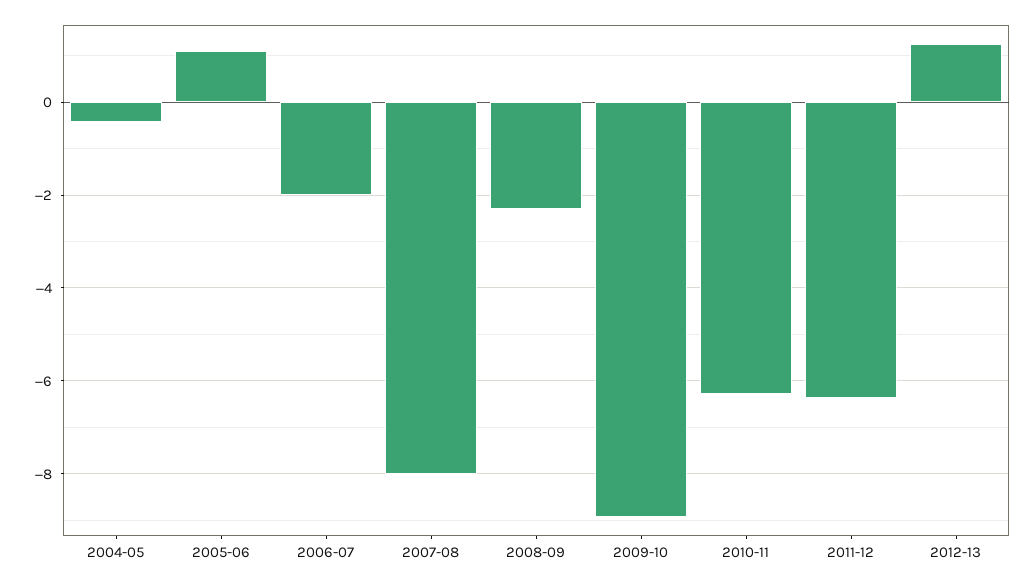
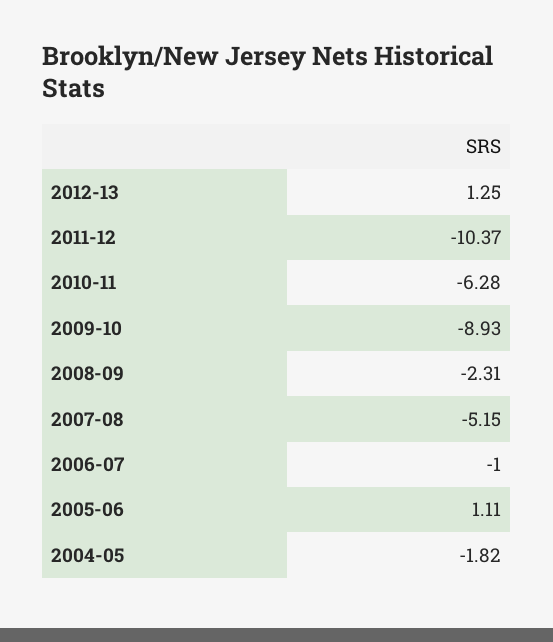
2004-05: -0.4 -> -1.82
2006-07: -2 -> -1
2007-08: -8 -> -5.15
2011-12: -6.4 -> -10.37

